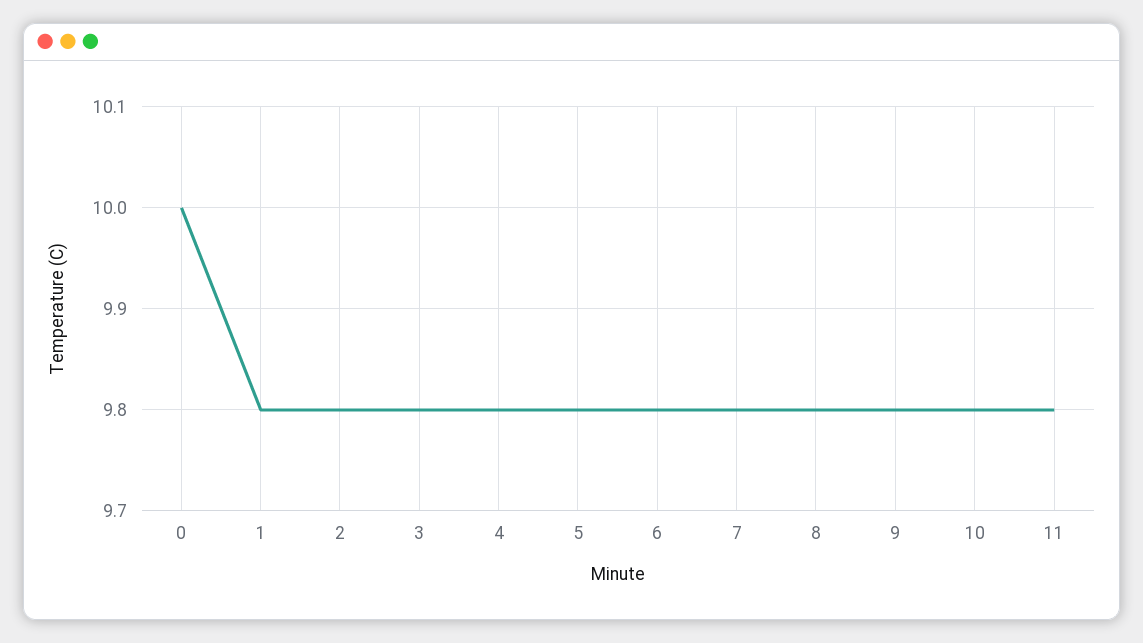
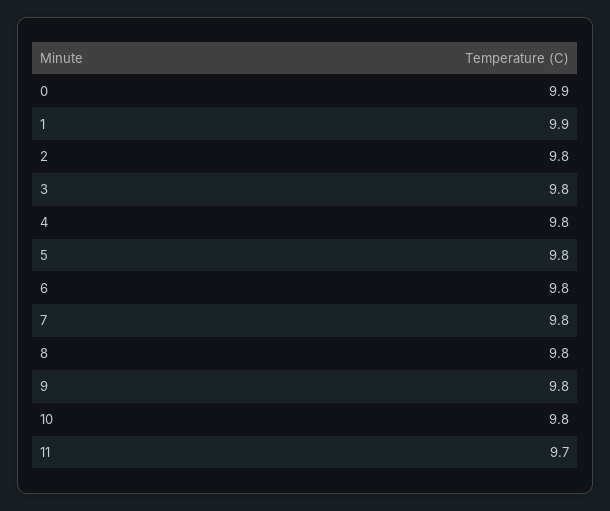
0: 10 -> 9.9
1: 9.8 -> 9.9
11: 9.8 -> 9.7

